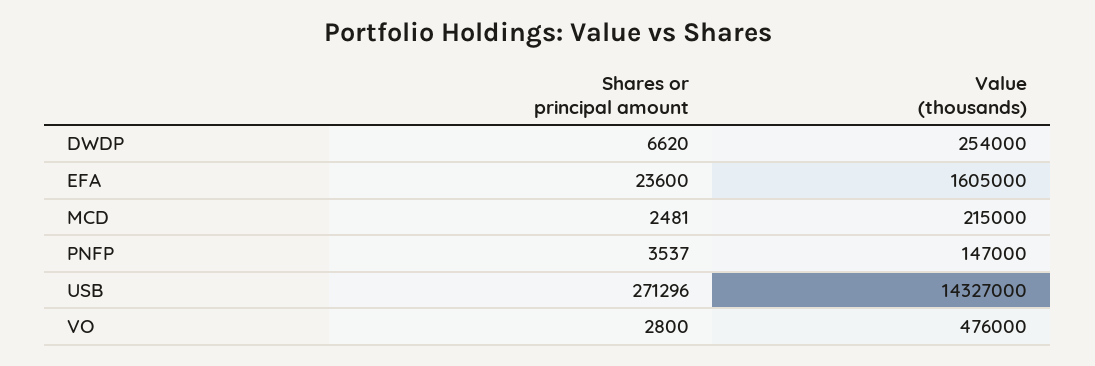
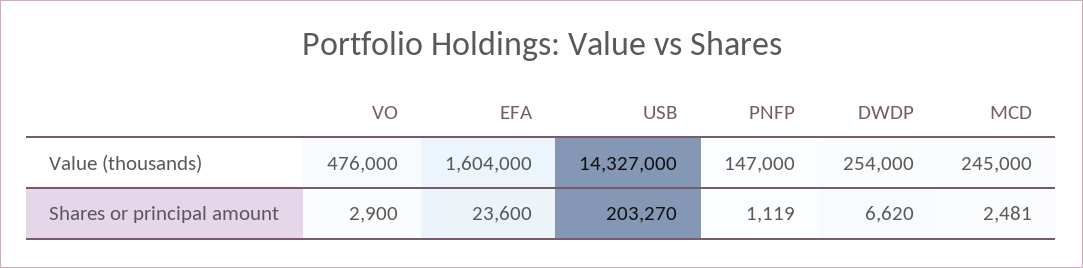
Value (thousands), EFA: 1605000 -> 1604000
Value (thousands), MCD: 215000 -> 245000
Shares or principal amount, PNFP: 3537 -> 1119
Shares or principal amount, USB: 271296 -> 203270
Shares or principal amount, VO: 2800 -> 2900

